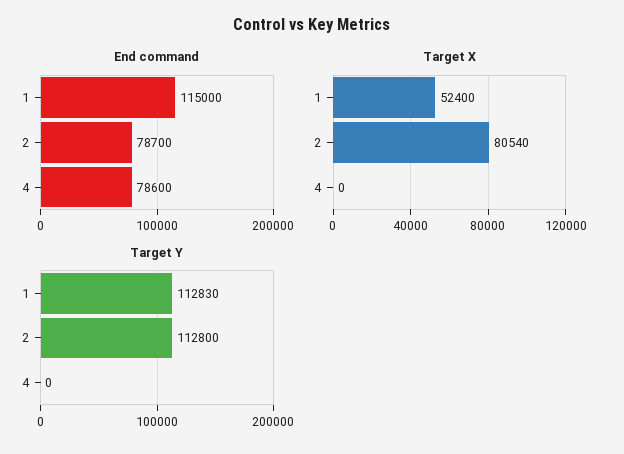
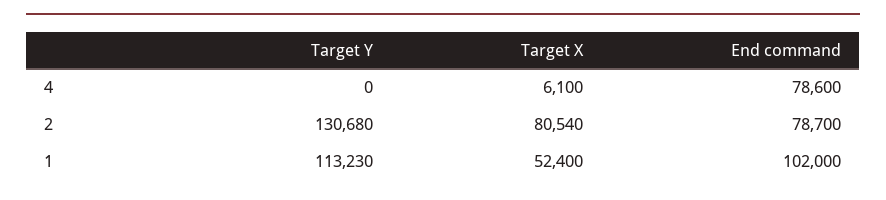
End command, 1: 115000 -> 102000
Target X, 4: 0 -> 6100
Target Y, 1: 112830 -> 113230
Target Y, 2: 112800 -> 130680

